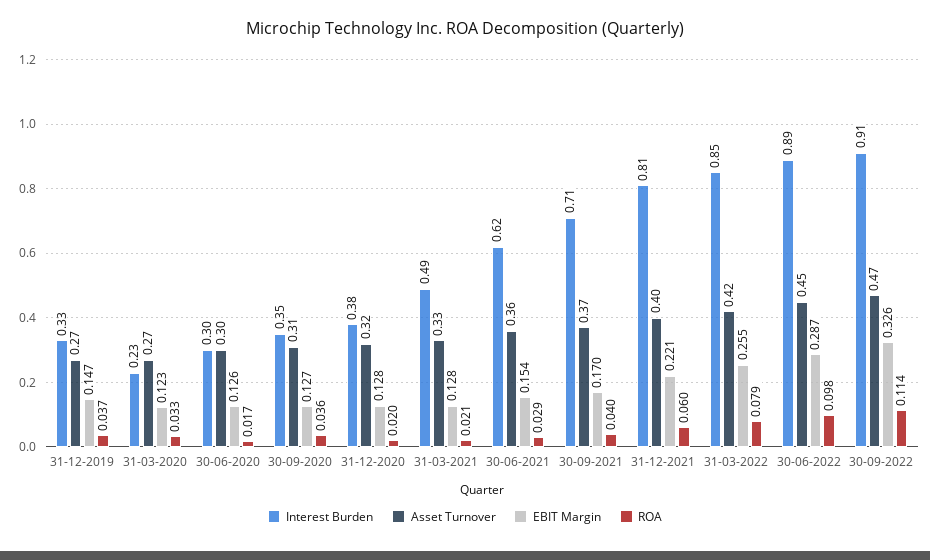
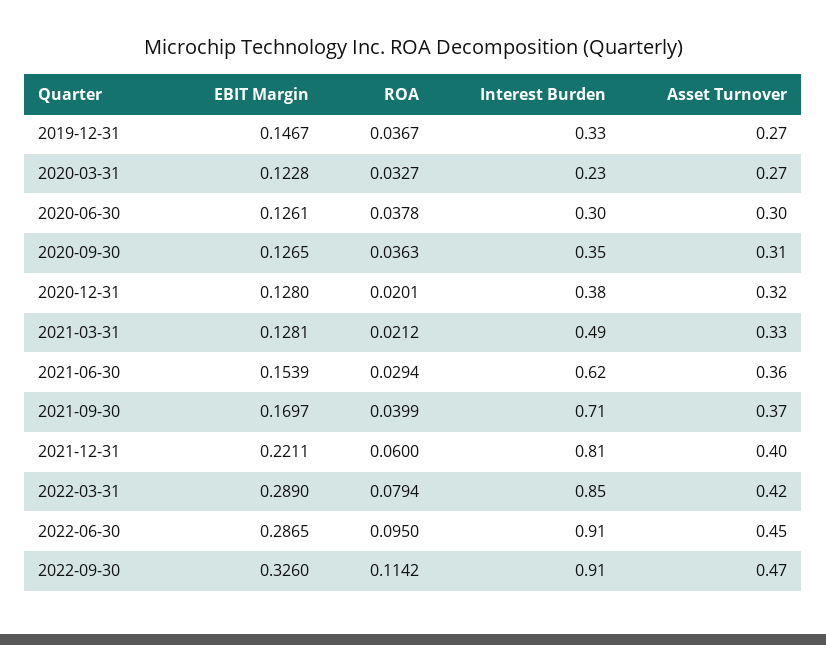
ROA, 30-06-2020: 0.017 -> 0.0378
EBIT Margin, 31-03-2022: 0.255 -> 0.289
Interest Burden, 30-06-2022: 0.89 -> 0.91
ROA, 30-06-2022: 0.098 -> 0.095

